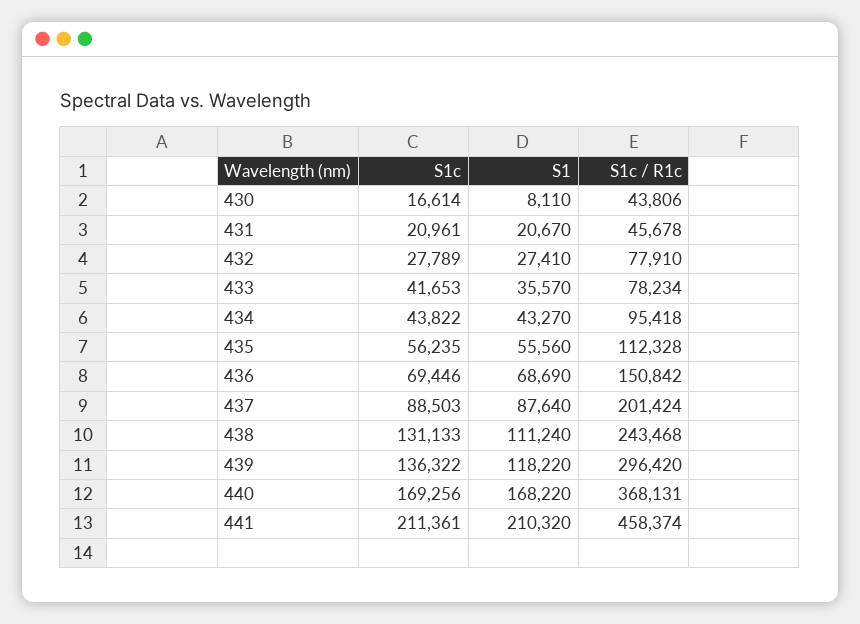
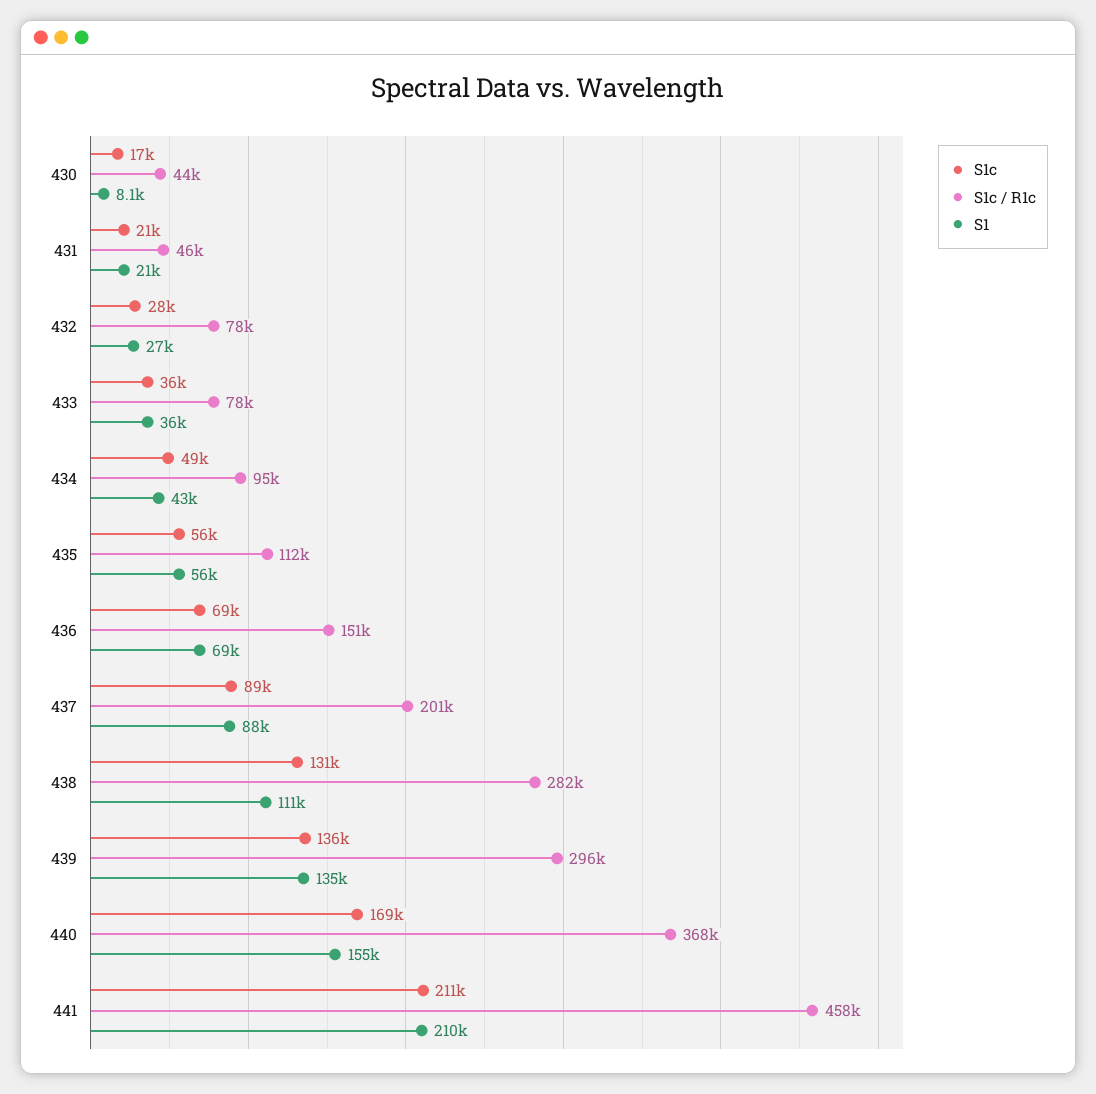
S1c, 433: 41653 -> 36000
S1c, 434: 43822 -> 49000
S1c / R1c, 438: 243468 -> 282000
S1, 439: 118220 -> 135000
S1, 440: 168220 -> 155000

